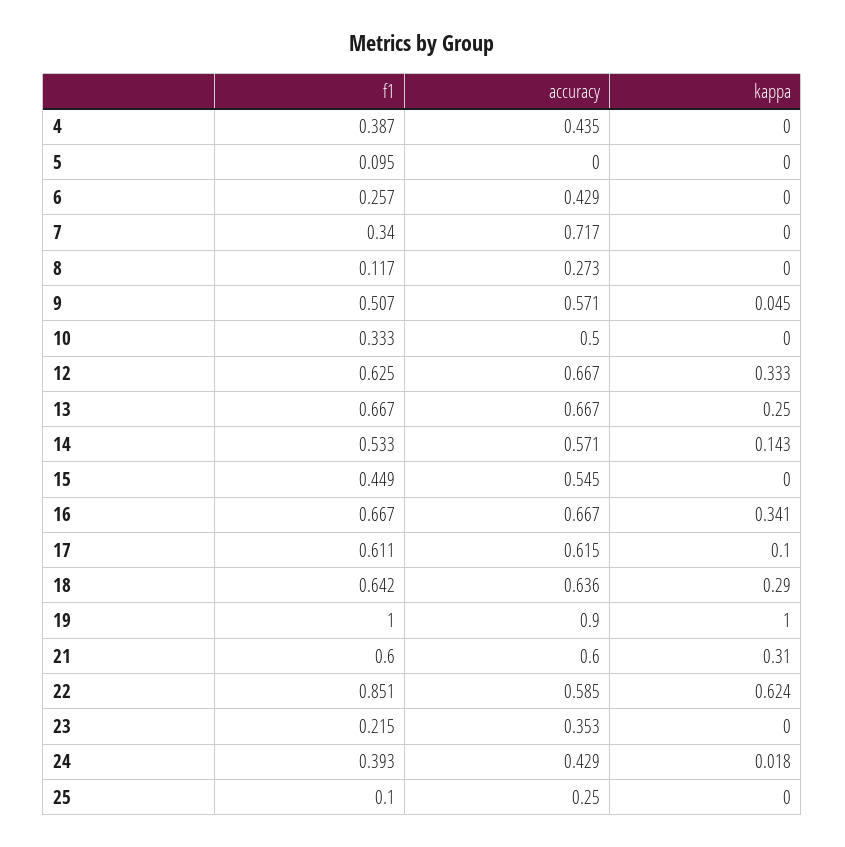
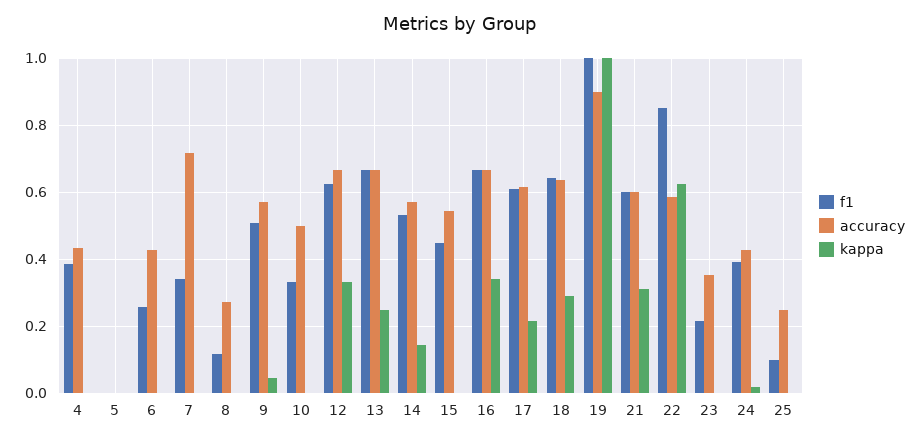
f1, 5: 0.095 -> 0
kappa, 17: 0.1 -> 0.22

